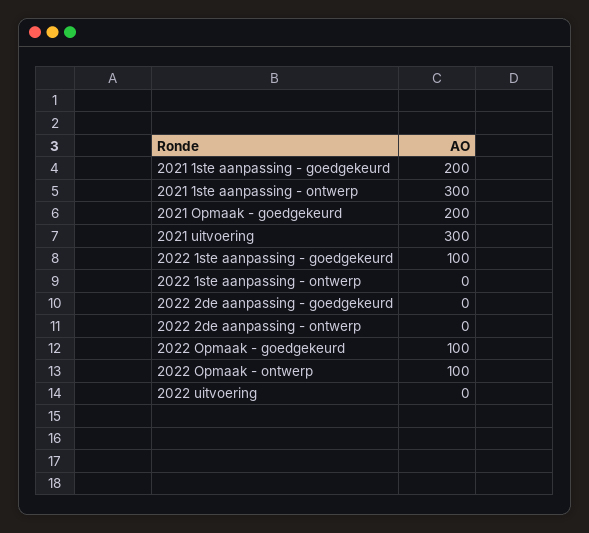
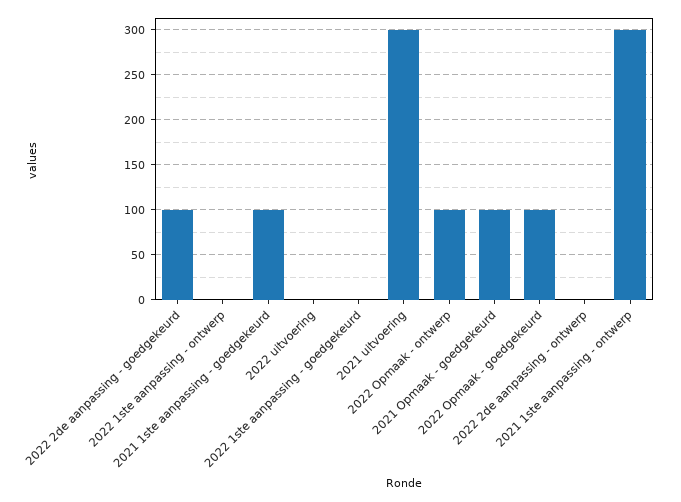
2021 1ste aanpassing - goedgekeurd: 200 -> 100
2021 Opmaak - goedgekeurd: 200 -> 100
2022 1ste aanpassing - goedgekeurd: 100 -> 0
2022 2de aanpassing - goedgekeurd: 0 -> 100

